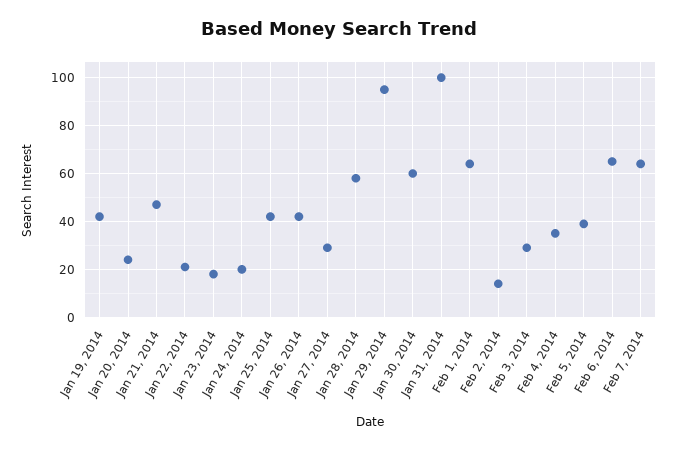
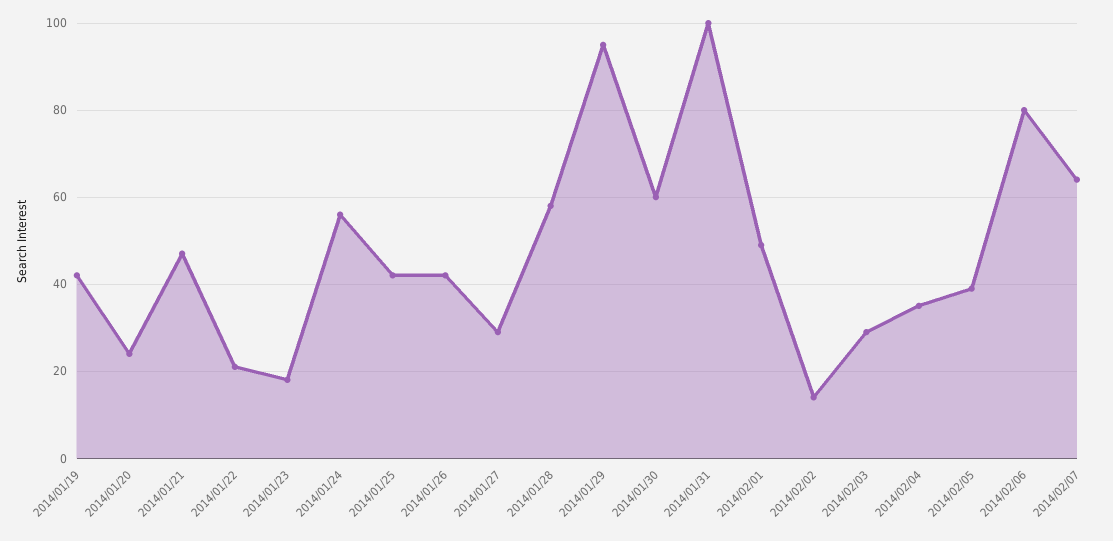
Jan 24, 2014: 20 -> 55
Feb 1, 2014: 65 -> 50
Feb 6, 2014: 65 -> 80

